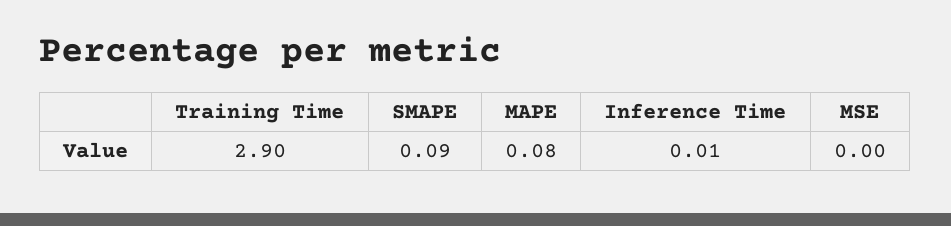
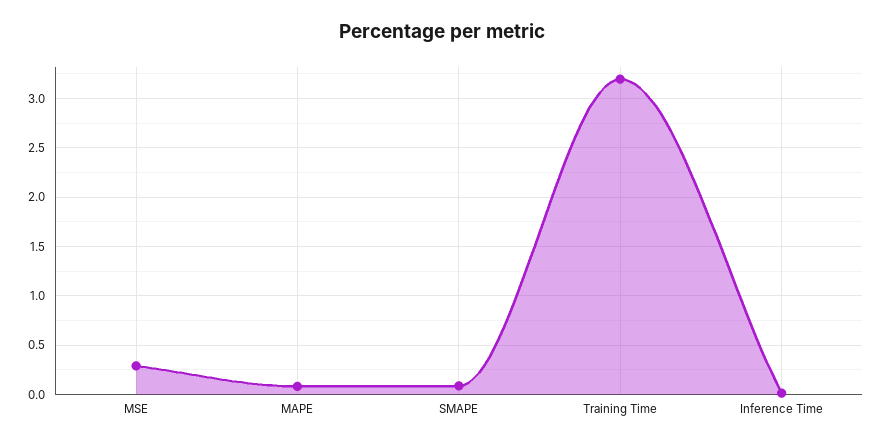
Training Time: 2.9 -> 3.2
MSE: 0 -> 0.3

